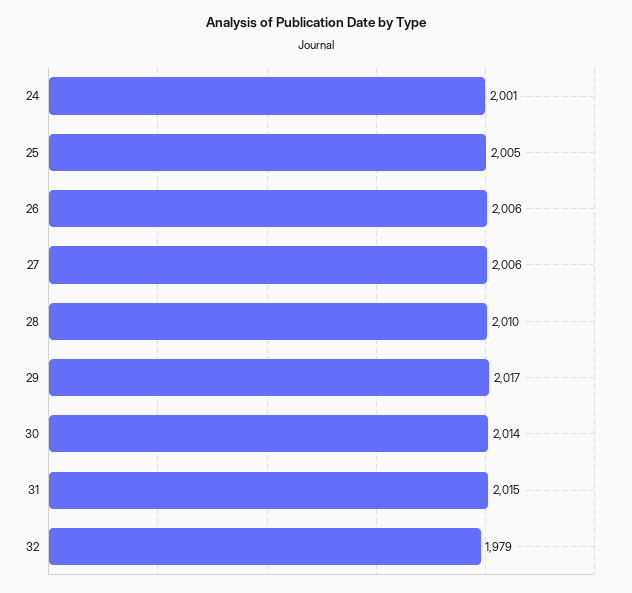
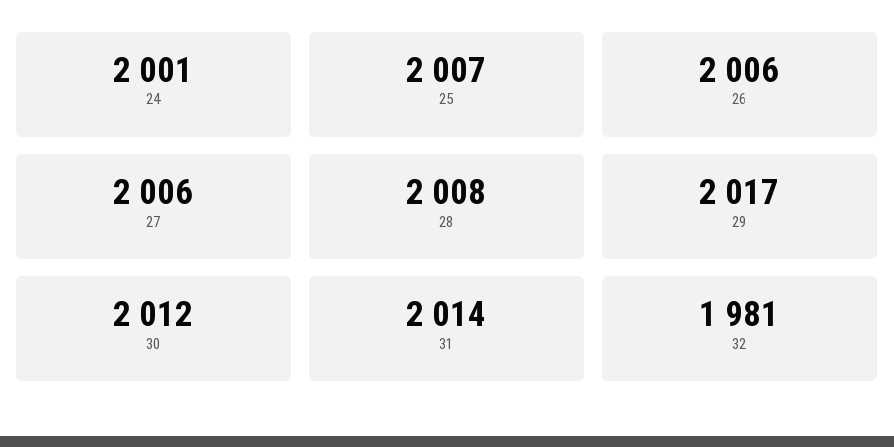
25: 2005 -> 2007
28: 2010 -> 2008
30: 2014 -> 2012
31: 2015 -> 2014
32: 1979 -> 1981

